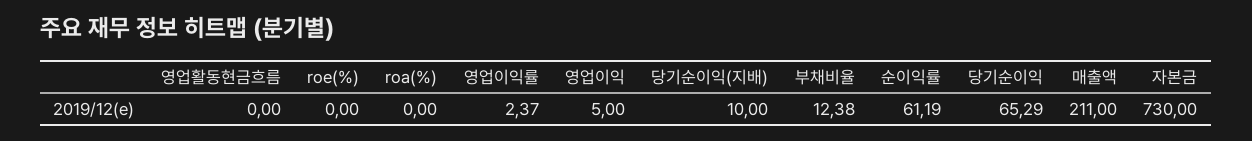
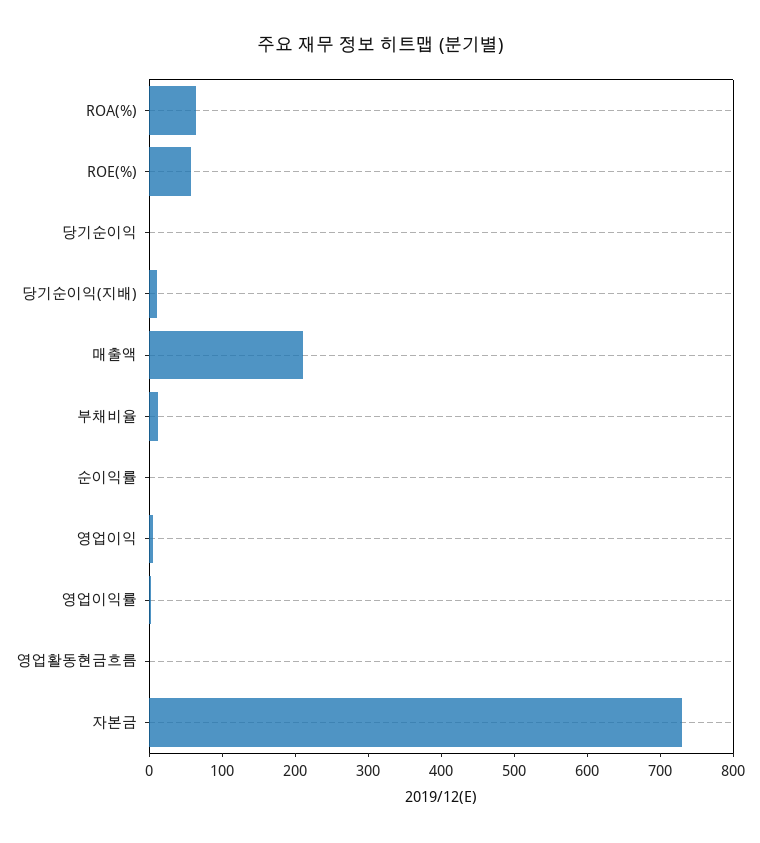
roe(%): 0 -> 60
roa(%): 0 -> 60
순이익률: 61.19 -> 0
당기순이익: 65.29 -> 0

